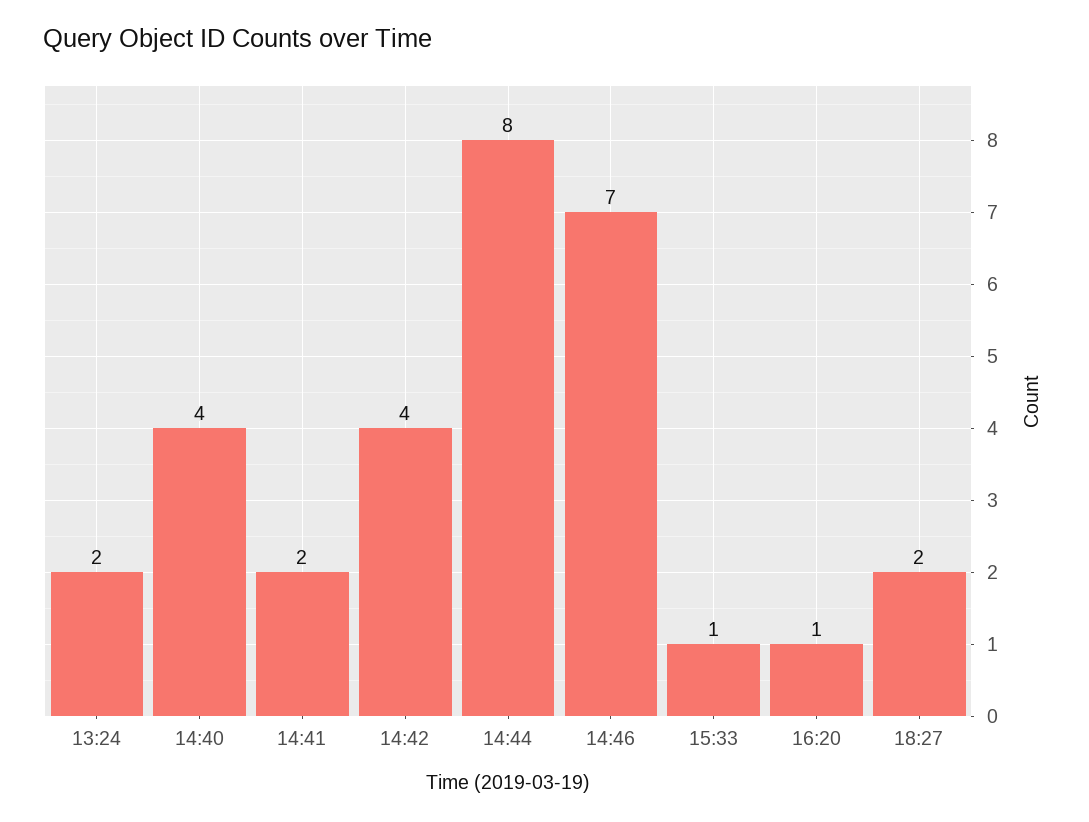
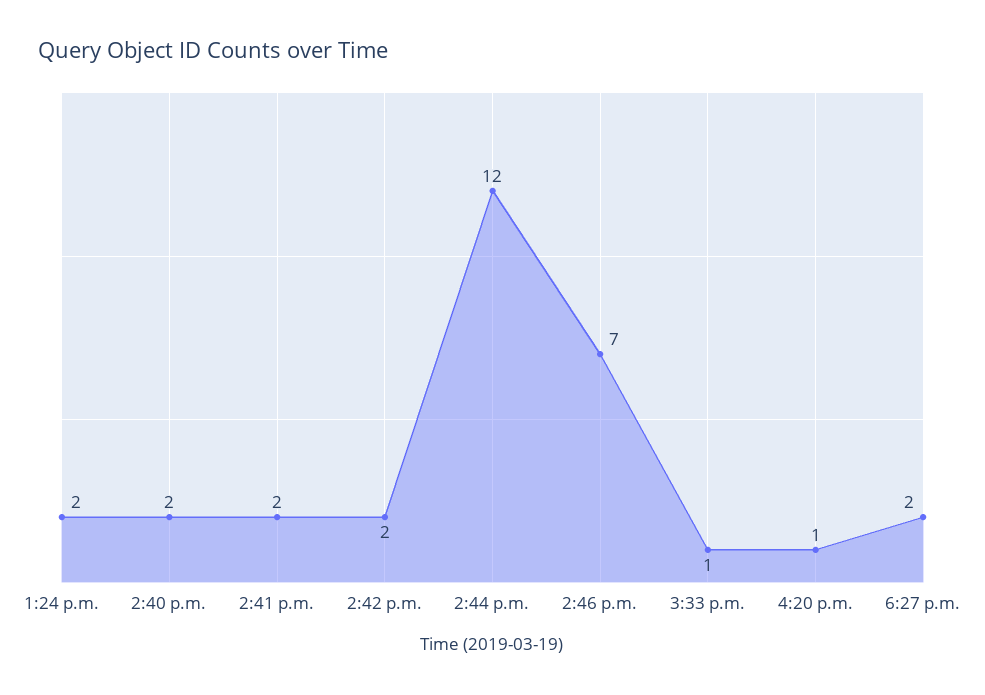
14:40: 4 -> 2
14:42: 4 -> 2
14:44: 8 -> 12

